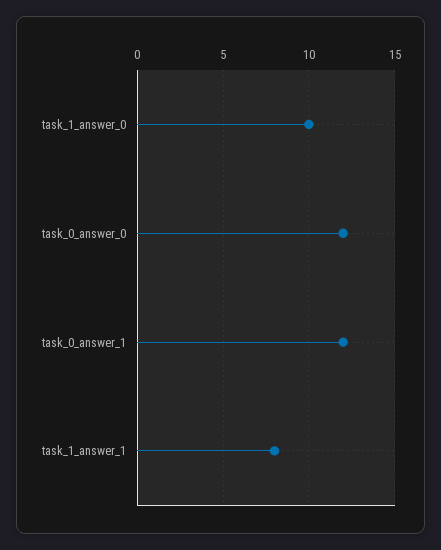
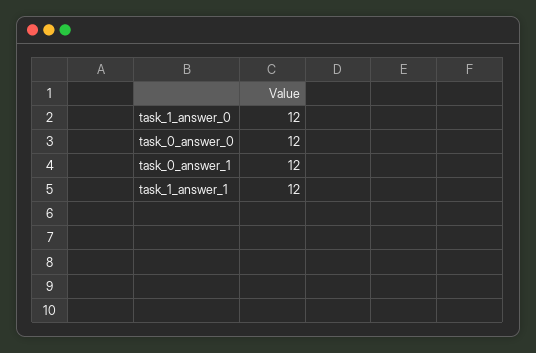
task_1_answer_0: 10 -> 12
task_1_answer_1: 8 -> 12

